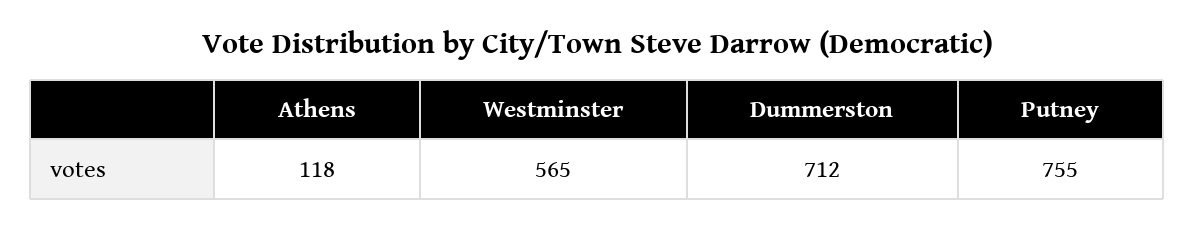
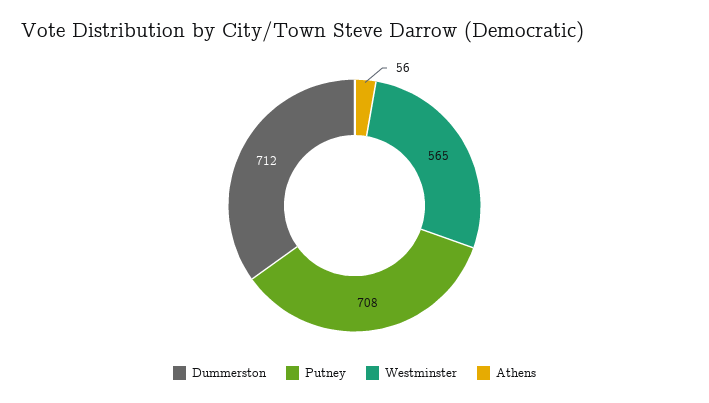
Athens: 118 -> 56
Putney: 755 -> 708

